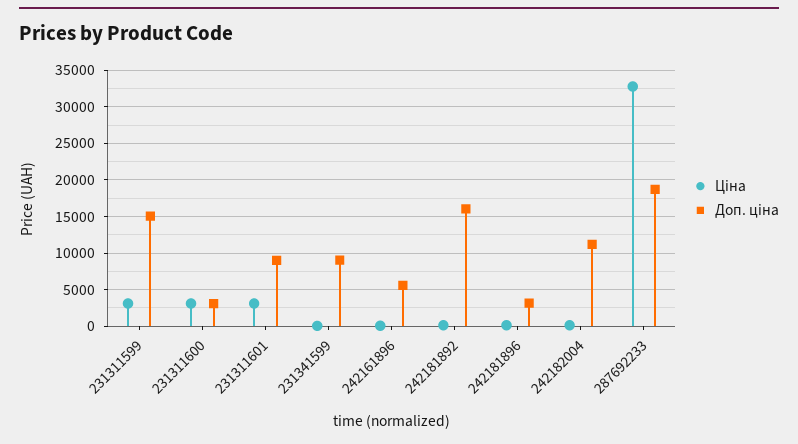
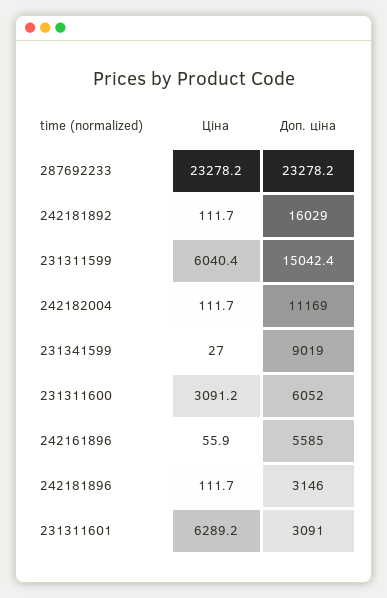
Ціна, 231311599: 3000 -> 6040.4
Доп. ціна, 231311600: 3000 -> 6052
Ціна, 231311601: 3000 -> 6289.2
Доп. ціна, 231311601: 9000 -> 3091
Ціна, 287692233: 33000 -> 23278.2
Доп. ціна, 287692233: 19000 -> 23278.2

